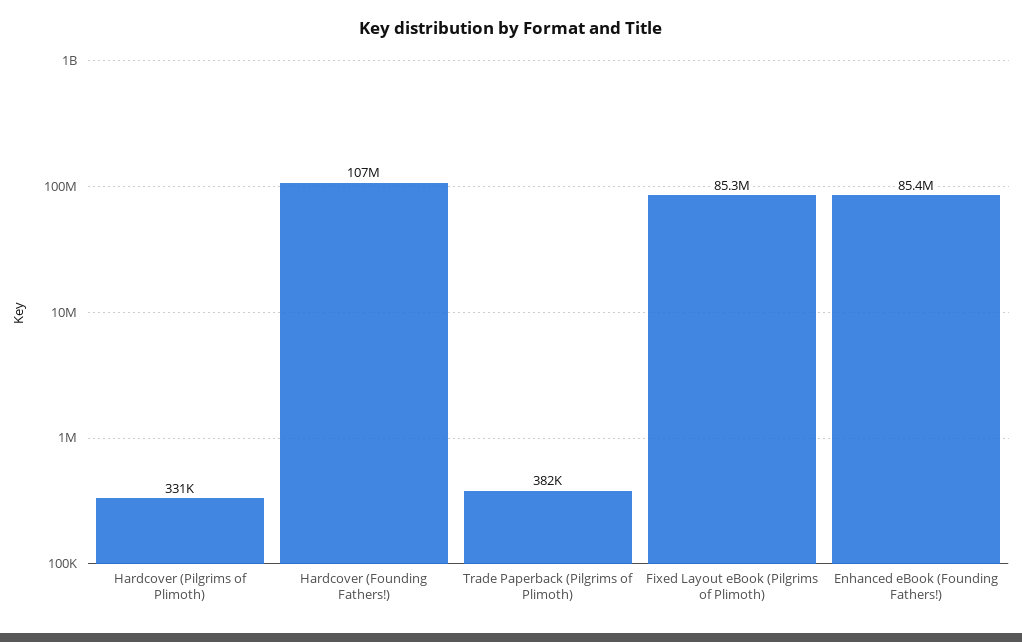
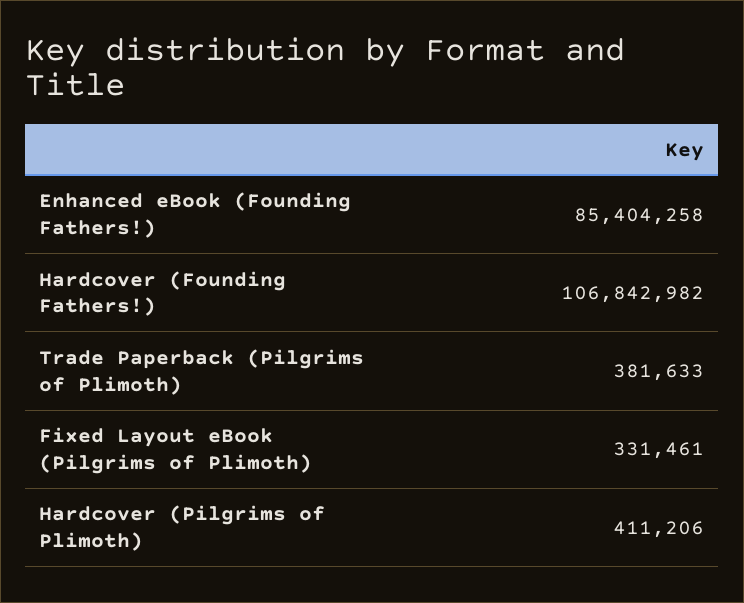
Hardcover (Pilgrims of Plimoth): 331000 -> 411206
Fixed Layout eBook (Pilgrims of Plimoth): 85300000 -> 331461

